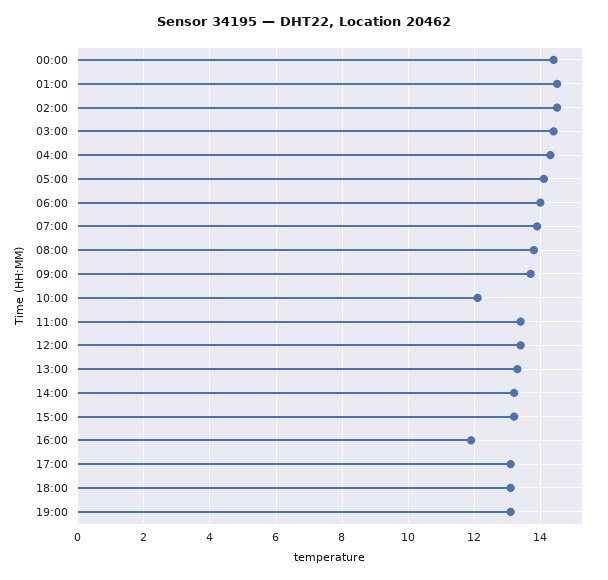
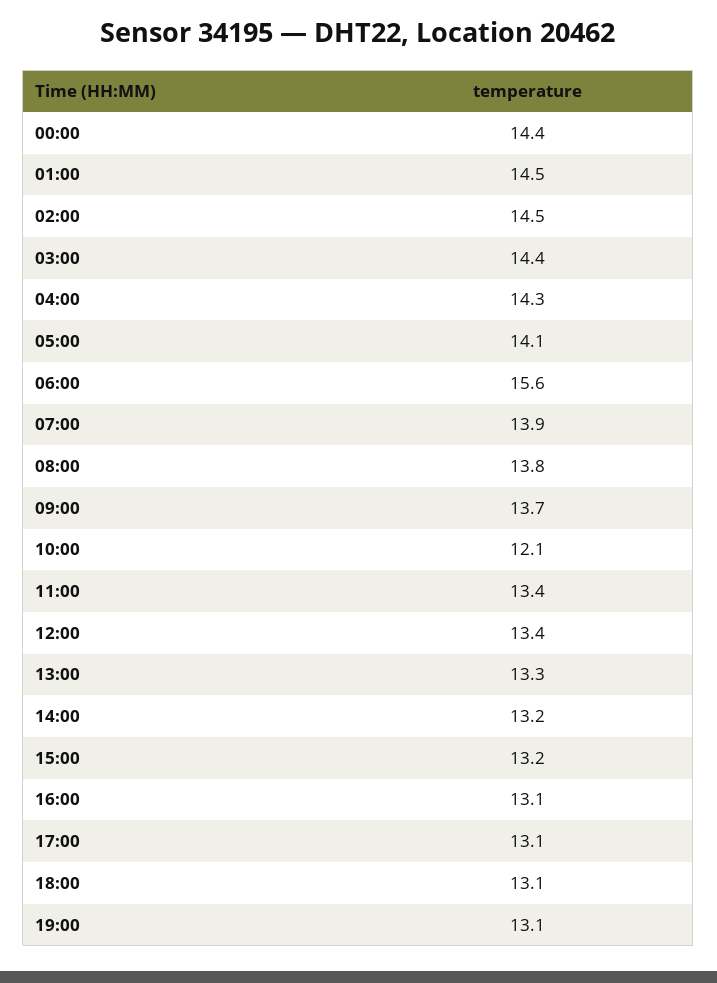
06:00: 14 -> 15.6
16:00: 12 -> 13.1

